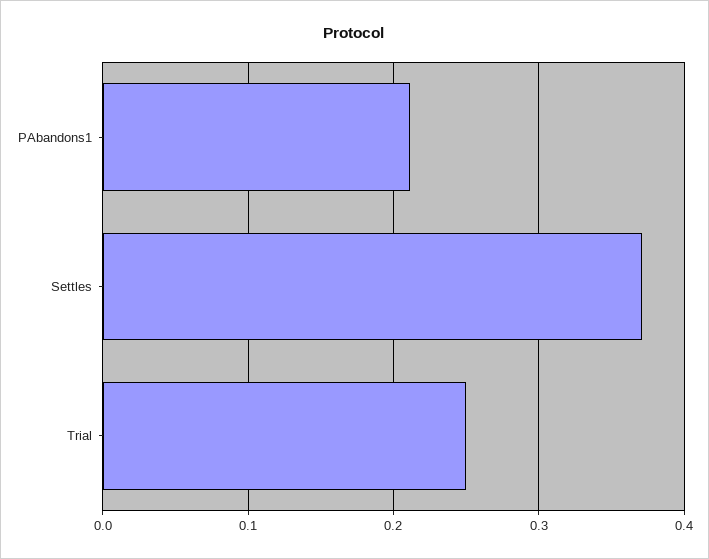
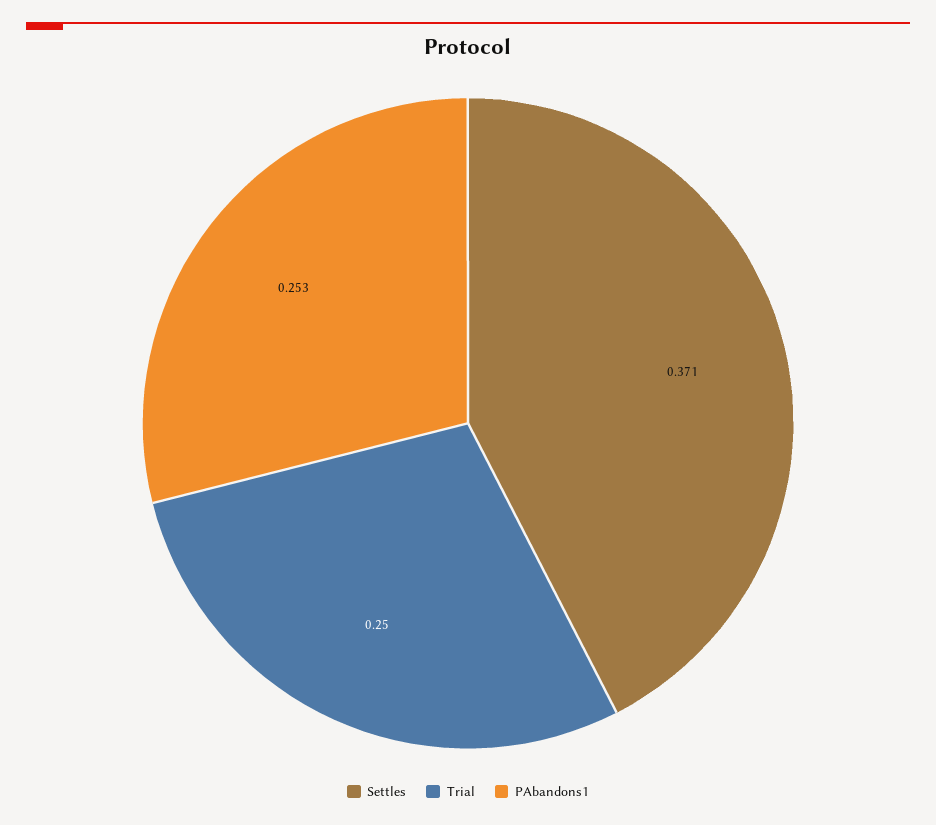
PAbandons1: 0.21 -> 0.253

